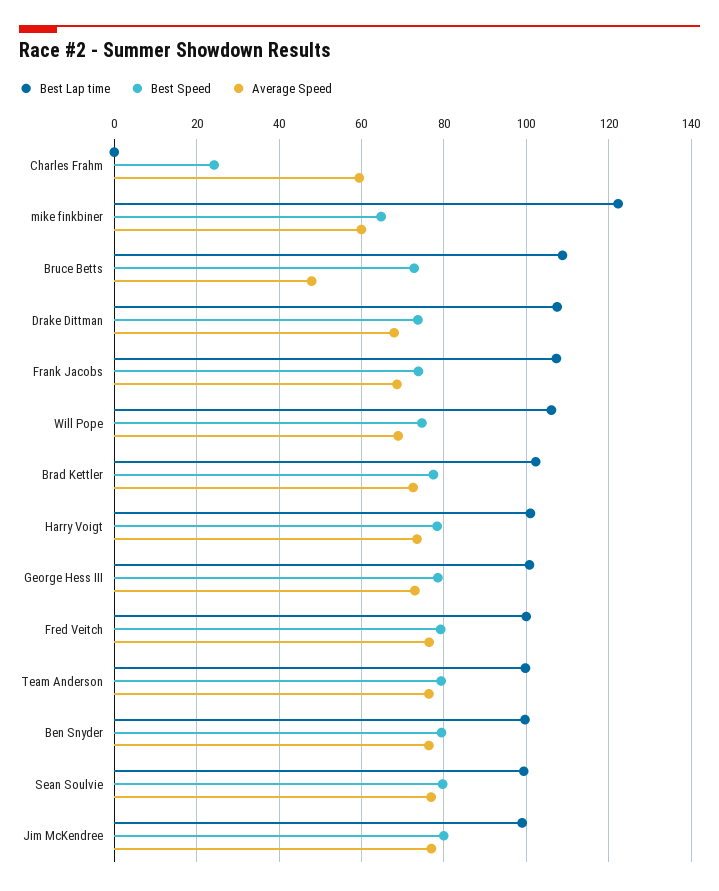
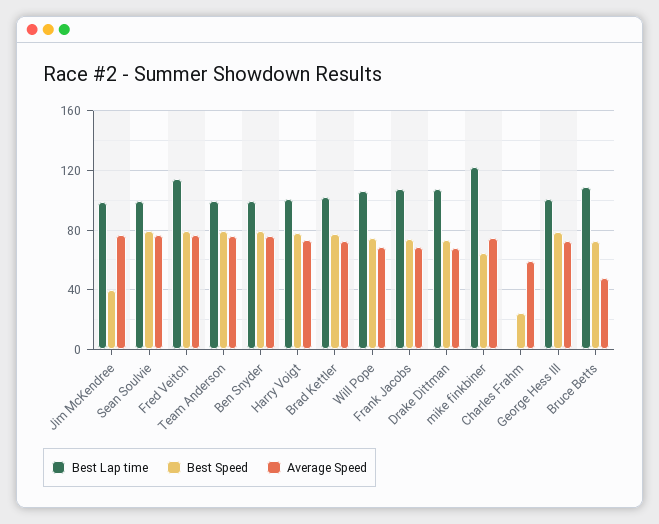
Average Speed, mike finkbiner: 60 -> 75
Best Lap time, Fred Veitch: 100 -> 115
Best Speed, Jim McKendree: 80 -> 40

